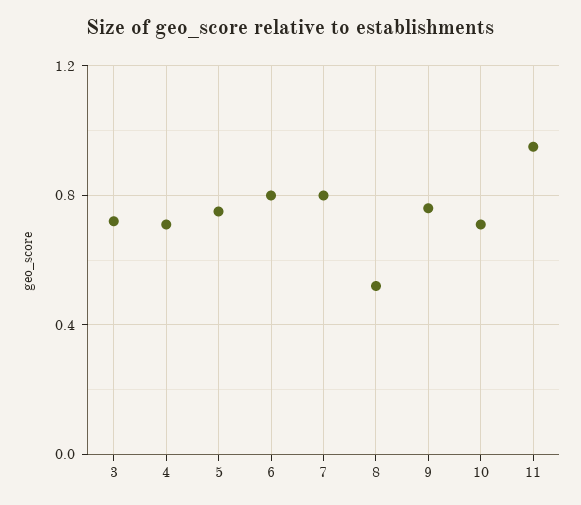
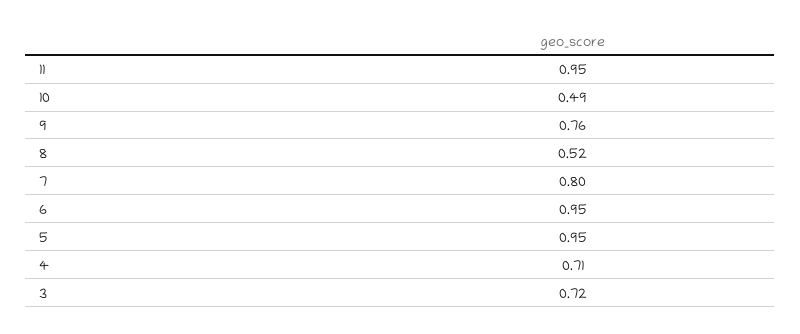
5: 0.75 -> 0.95
6: 0.8 -> 0.95
10: 0.7 -> 0.49

